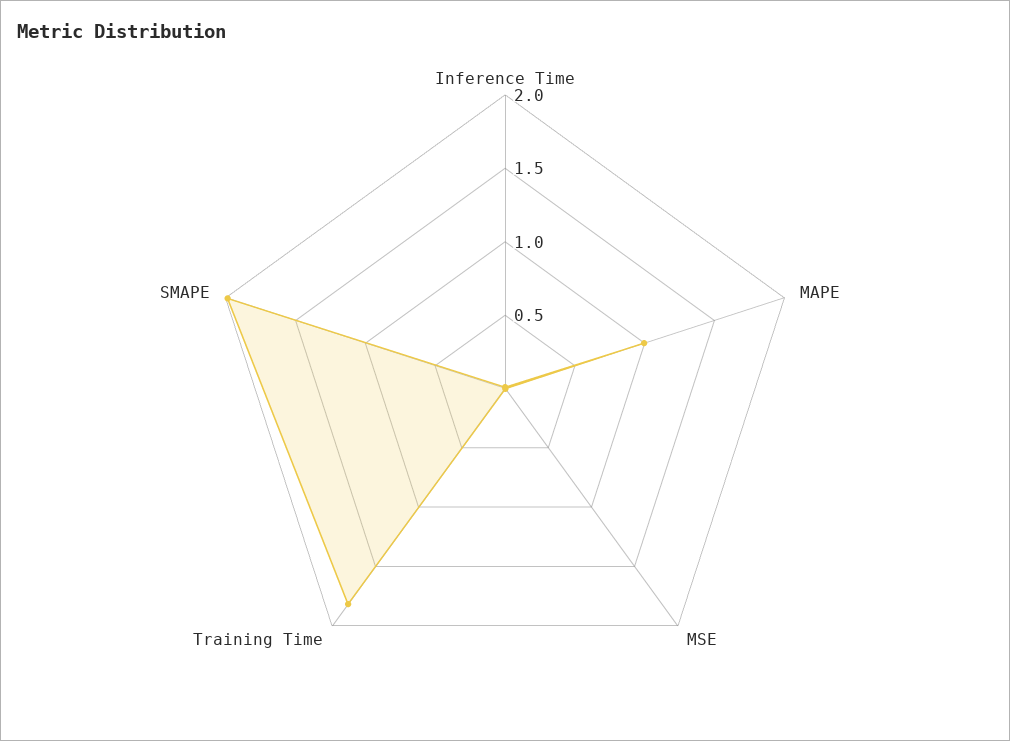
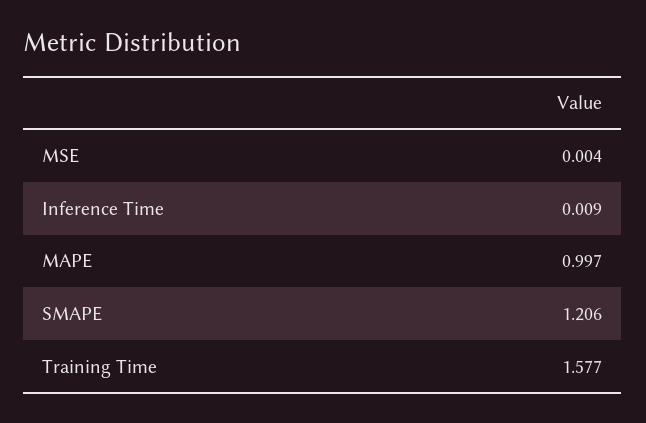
Training Time: 1.8 -> 1.577
SMAPE: 2 -> 1.206

